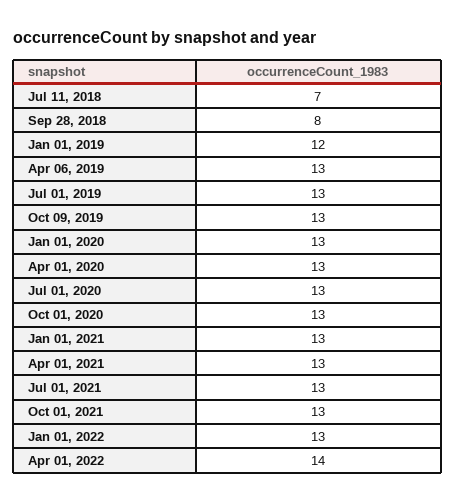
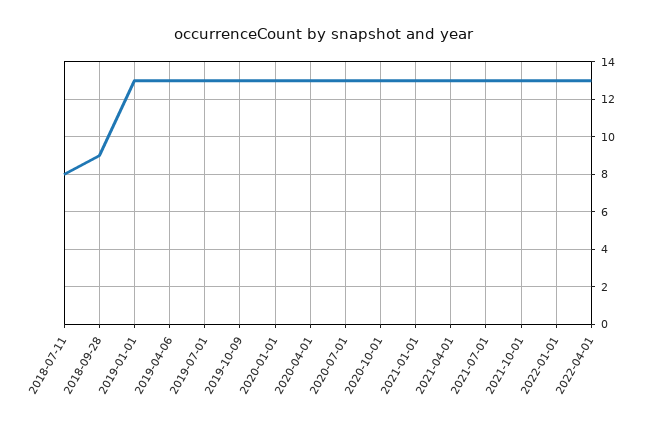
Jul 11, 2018: 7 -> 8
Sep 28, 2018: 8 -> 9
Jan 01, 2019: 12 -> 13
Apr 01, 2022: 14 -> 13

